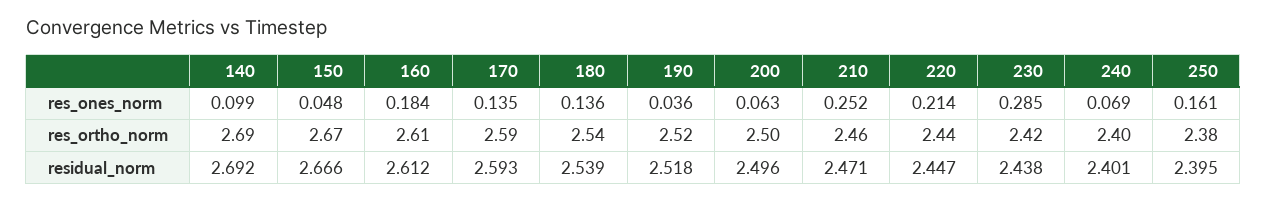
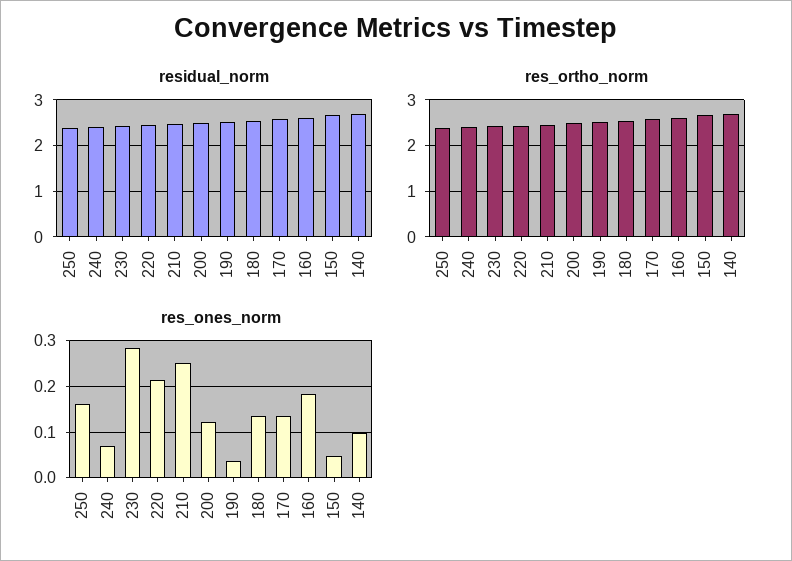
res_ones_norm, 200: 0.063 -> 0.12

